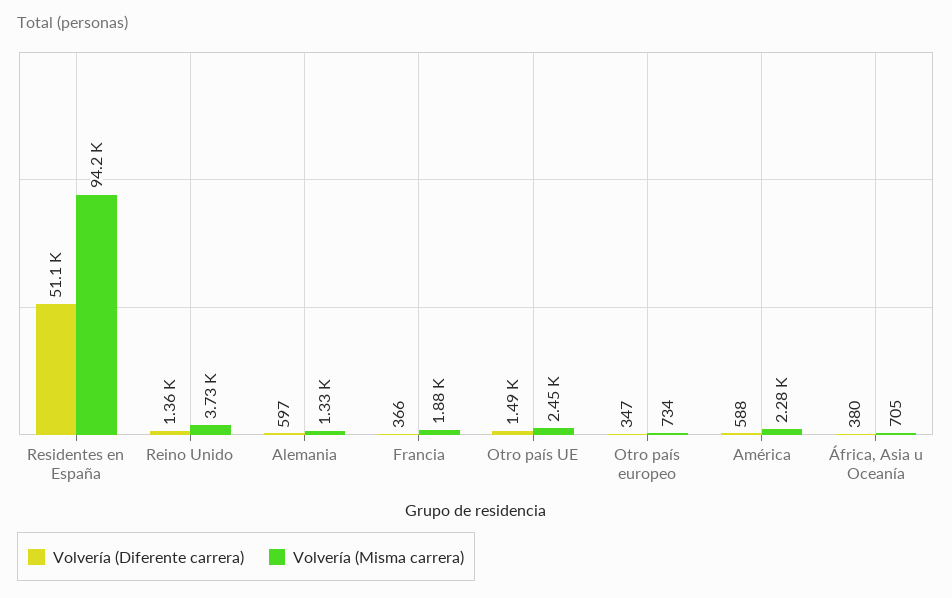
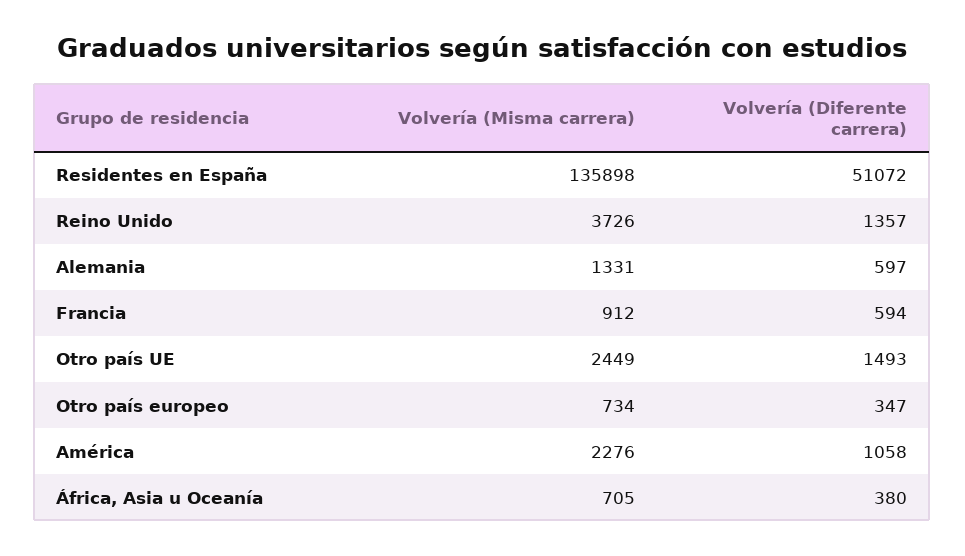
Volvería (Misma carrera), Residentes en España: 94200 -> 135898
Volvería (Diferente carrera), Francia: 366 -> 594
Volvería (Misma carrera), Francia: 1880 -> 912
Volvería (Diferente carrera), América: 588 -> 1058

